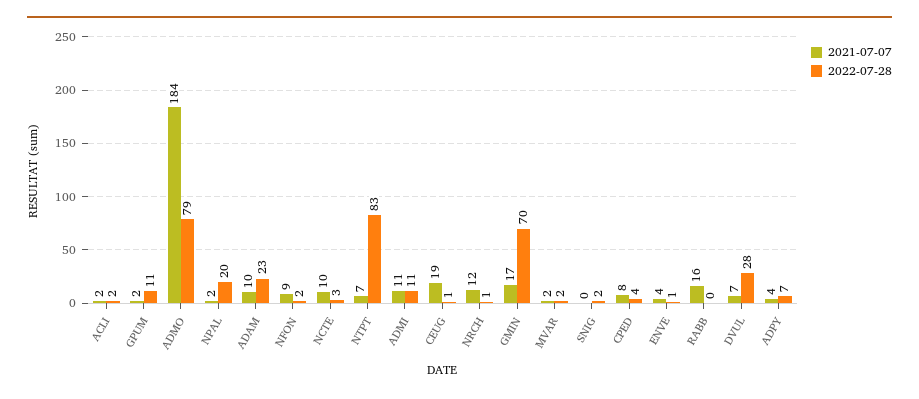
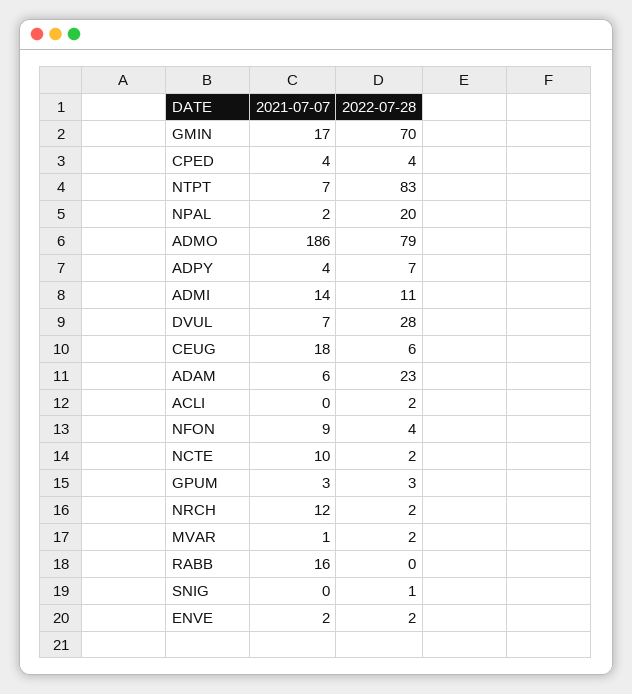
2021-07-07, ACLI: 2 -> 0
2021-07-07, GPUM: 2 -> 3
2022-07-28, GPUM: 11 -> 3
2021-07-07, ADMO: 184 -> 186
2021-07-07, ADAM: 10 -> 6
2022-07-28, NFON: 2 -> 4
2022-07-28, NCTE: 3 -> 2
2021-07-07, ADMI: 11 -> 14
2021-07-07, CEUG: 19 -> 18
2022-07-28, CEUG: 1 -> 6
2022-07-28, NRCH: 1 -> 2
2021-07-07, MVAR: 2 -> 1
2022-07-28, SNIG: 2 -> 1
2021-07-07, CPED: 8 -> 4
2021-07-07, ENVE: 4 -> 2
2022-07-28, ENVE: 1 -> 2

